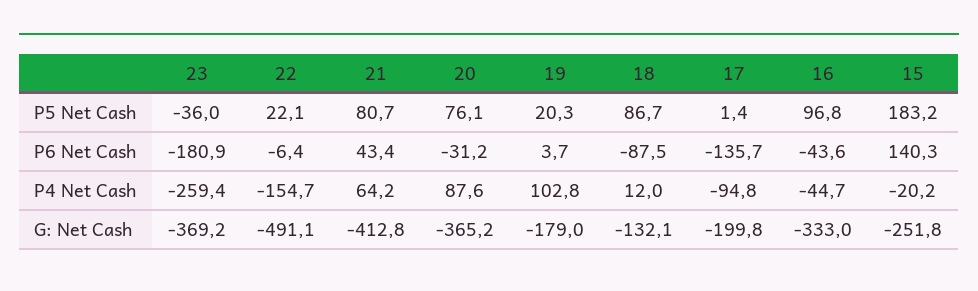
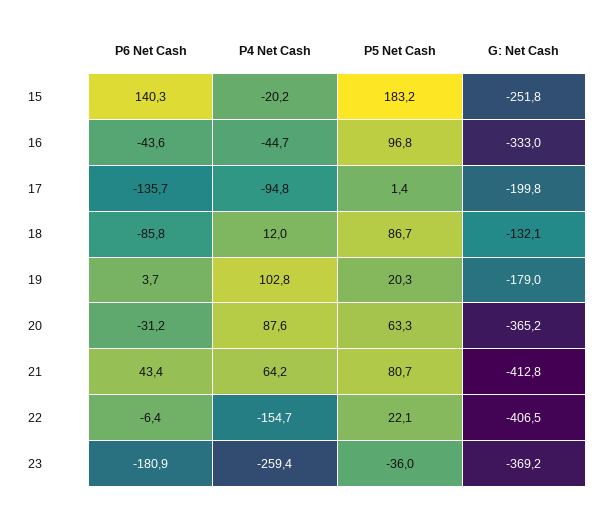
20, P5 Net Cash: 76.1 -> 63.3
18, P6 Net Cash: -87.5 -> -85.8
22, G: Net Cash: -491.1 -> -406.5

